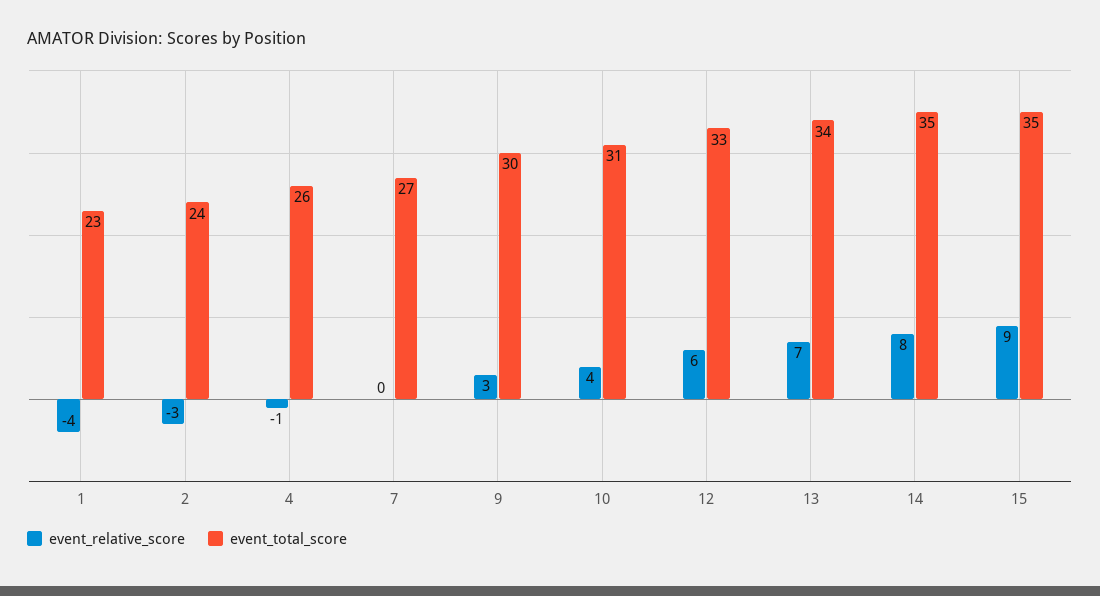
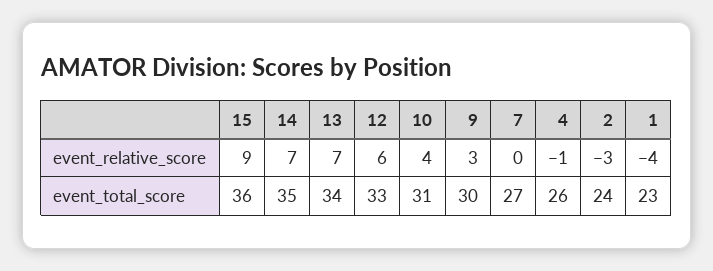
event_relative_score, 14: 8 -> 7
event_total_score, 15: 35 -> 36

